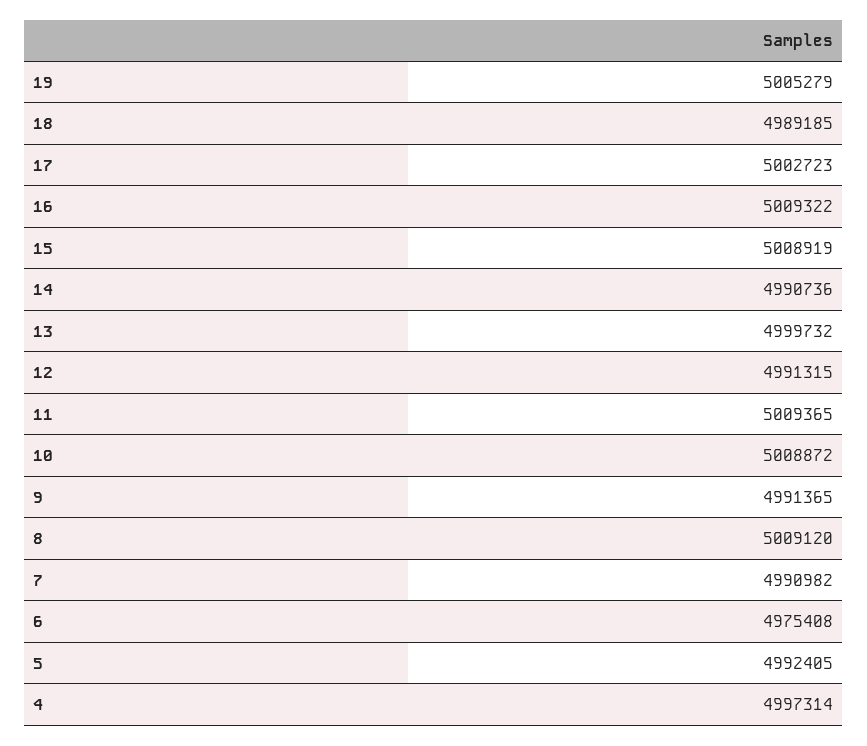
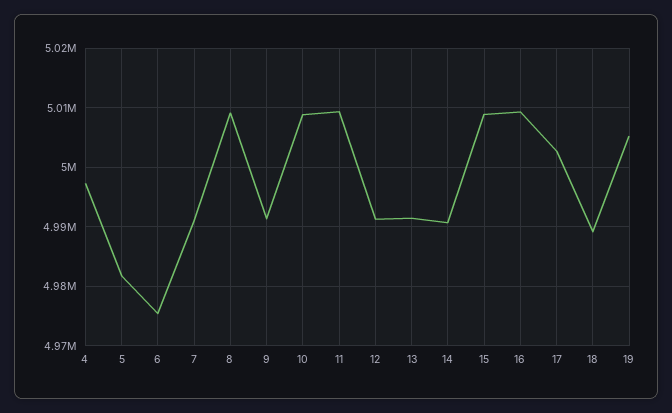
13: 4999732 -> 4992000
5: 4992405 -> 4982000

